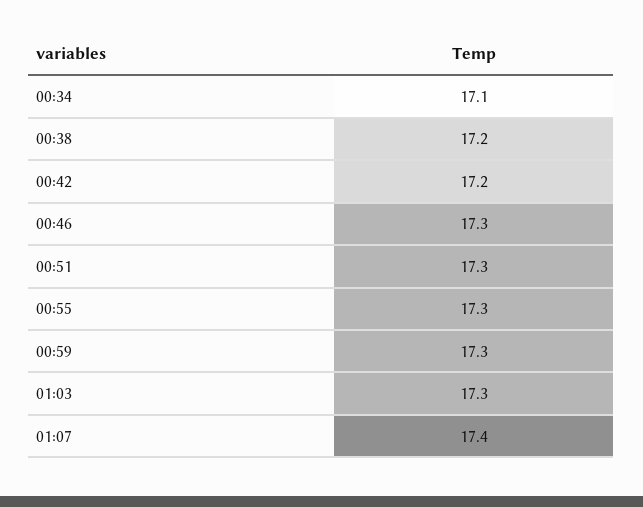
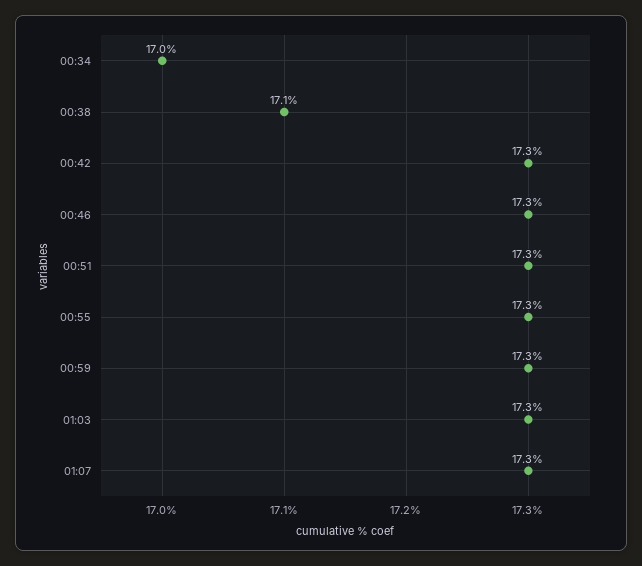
00:34: 17.1 -> 17
00:38: 17.2 -> 17.1
00:42: 17.2 -> 17.3
01:07: 17.4 -> 17.3

